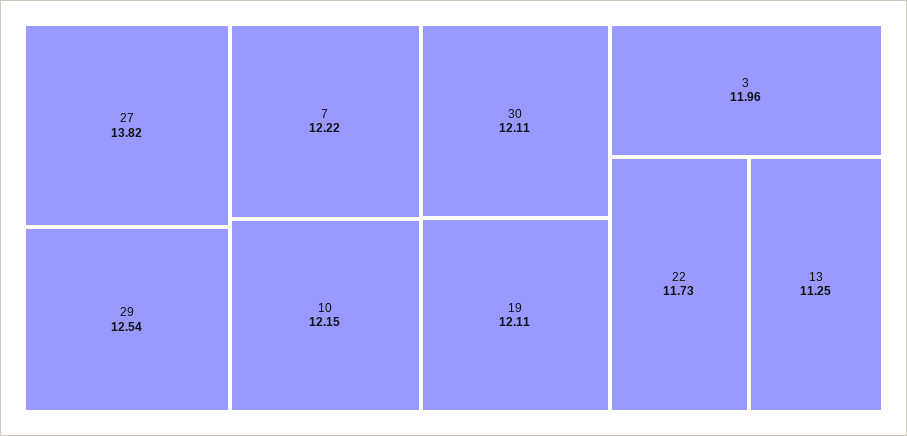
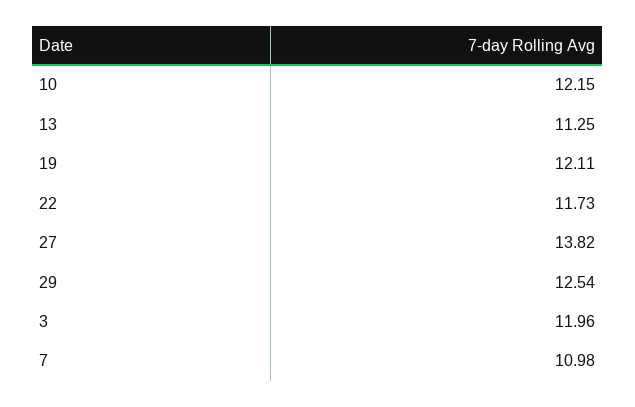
7: 12.22 -> 10.98
30: 12.11 -> none

